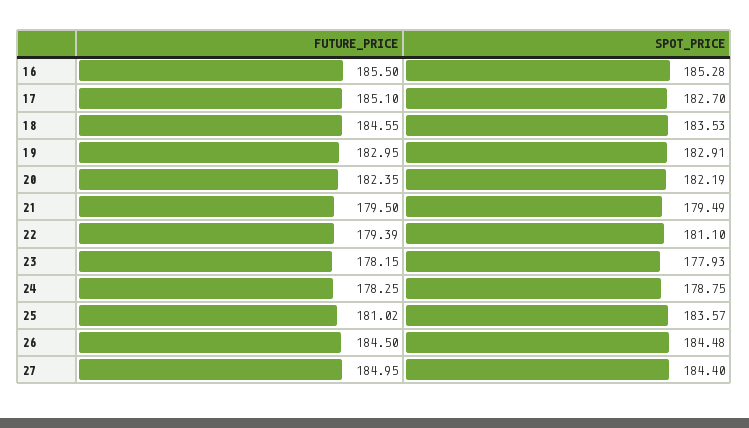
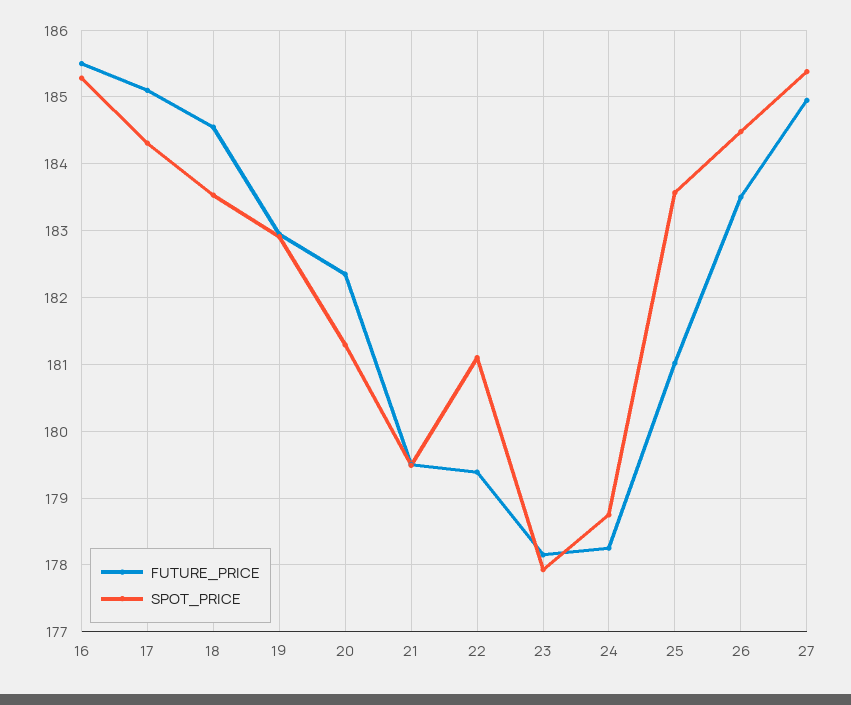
SPOT_PRICE, 17: 182.7 -> 184.3
SPOT_PRICE, 20: 182.19 -> 181.3
FUTURE_PRICE, 26: 184.5 -> 183.5
SPOT_PRICE, 27: 184.4 -> 185.4

